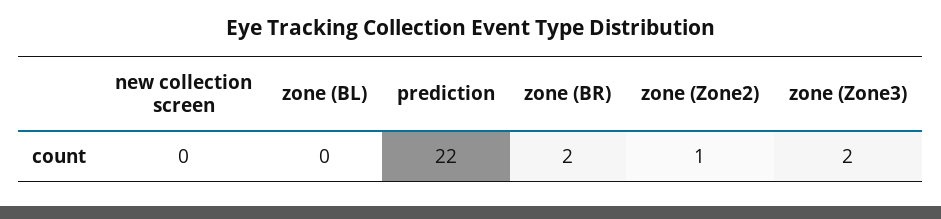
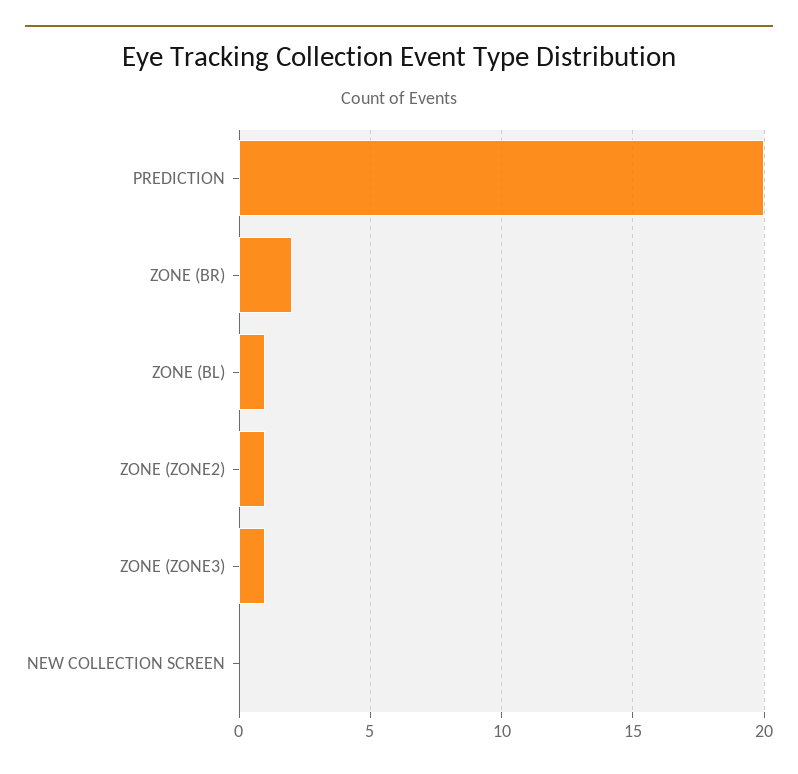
zone (BL): 0 -> 1
prediction: 22 -> 20
zone (Zone3): 2 -> 1

